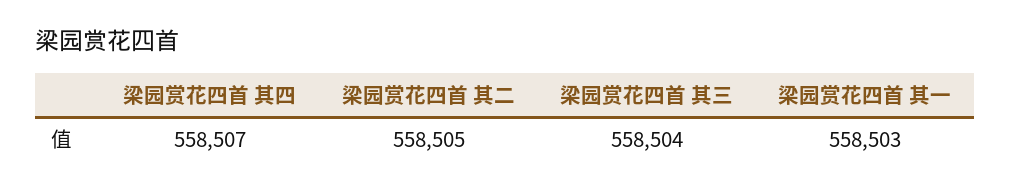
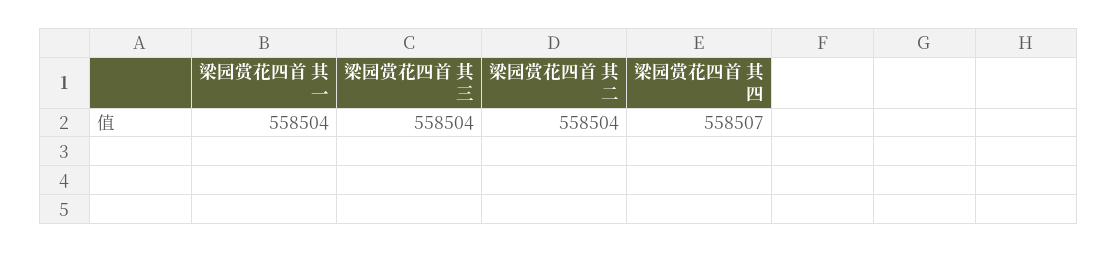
梁园赏花四首 其二: 558505 -> 558504
梁园赏花四首 其一: 558503 -> 558504

